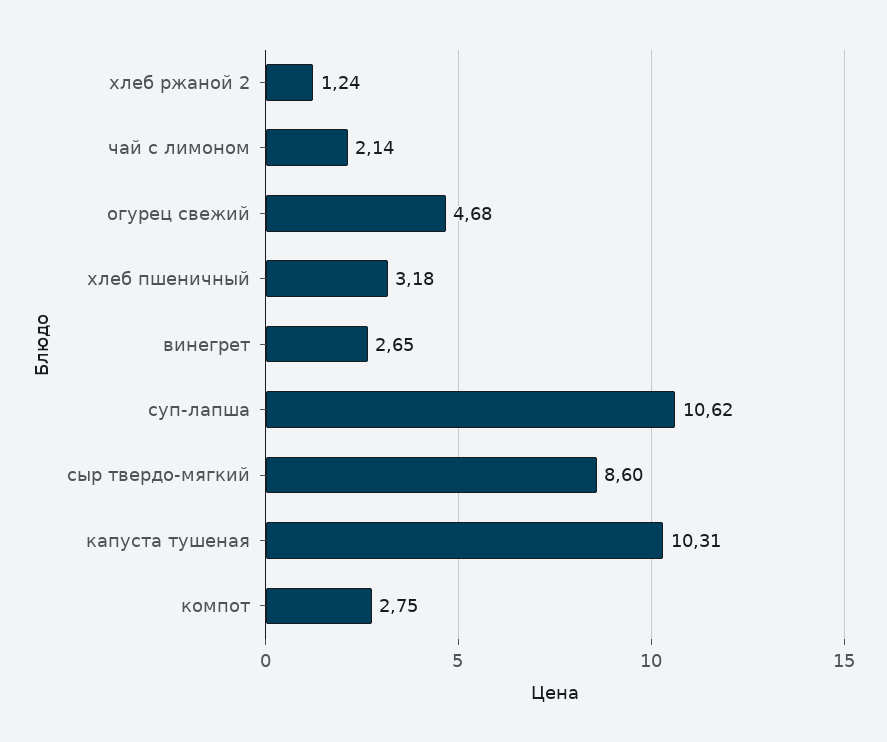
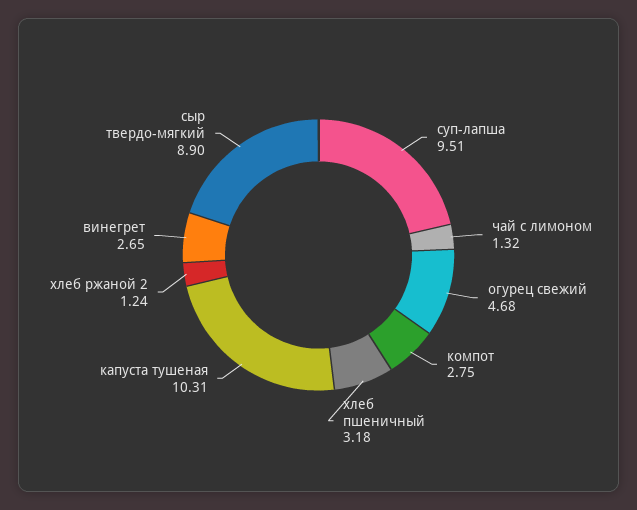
чай с лимоном: 2.14 -> 1.32
суп-лапша: 10.62 -> 9.51
сыр твердо-мягкий: 8.6 -> 8.9

